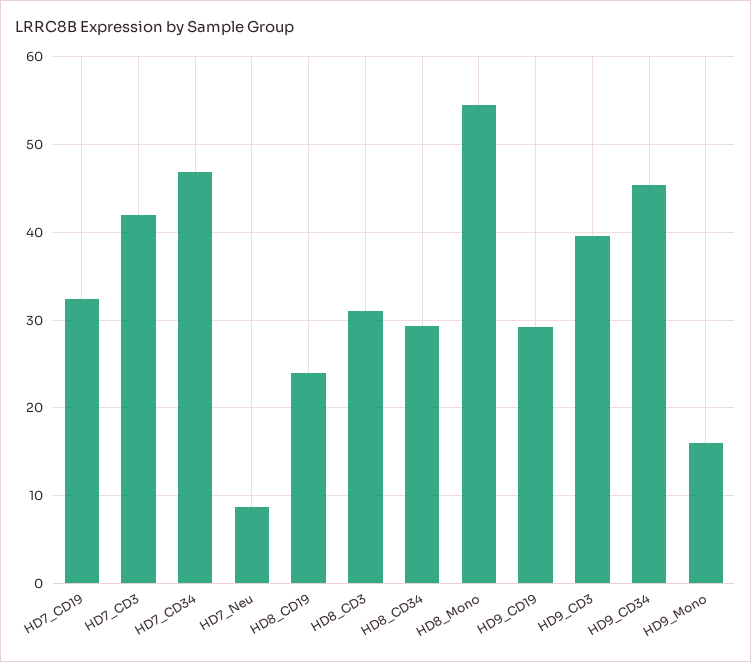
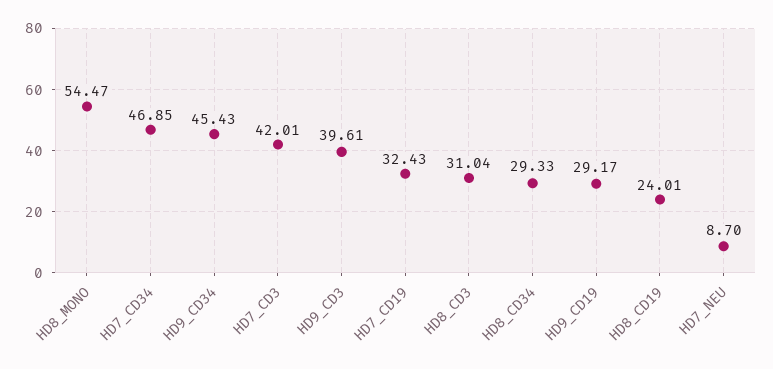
HD9_Mono: 16 -> none

